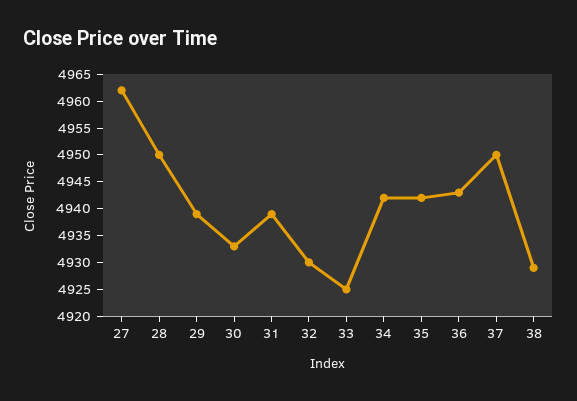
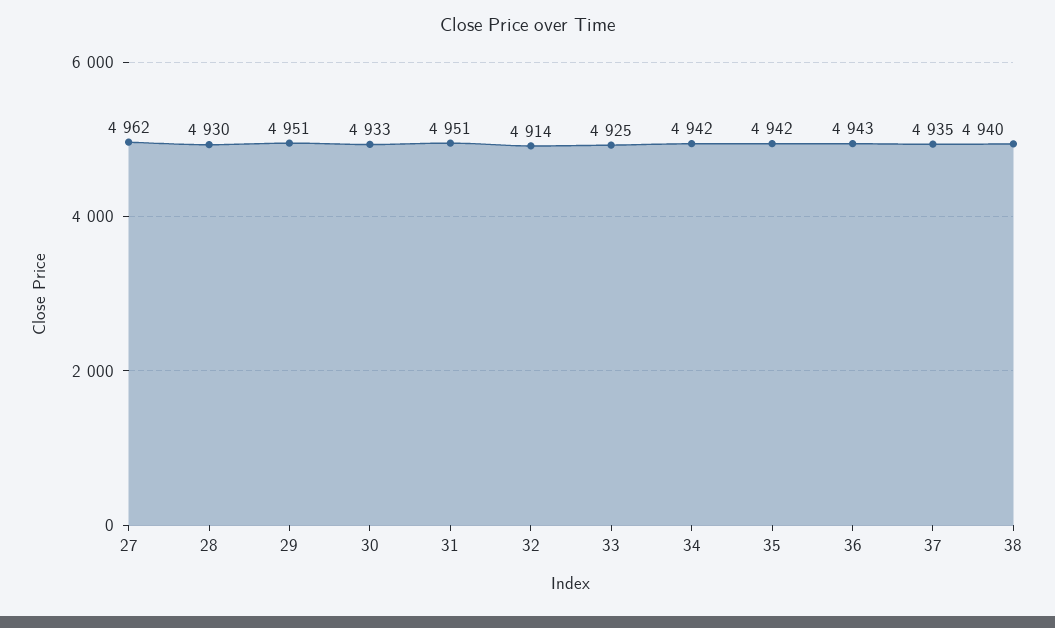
28: 4950 -> 4930
29: 4940 -> 4951
31: 4940 -> 4951
32: 4930 -> 4914
37: 4950 -> 4935
38: 4930 -> 4940

